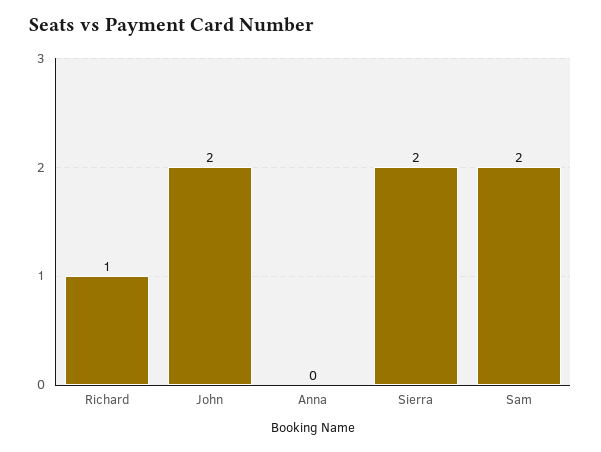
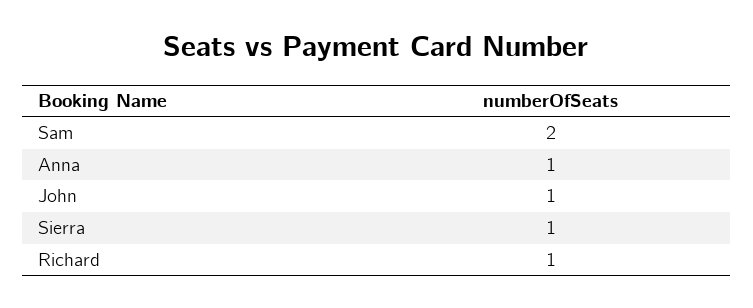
John: 2 -> 1
Anna: 0 -> 1
Sierra: 2 -> 1

